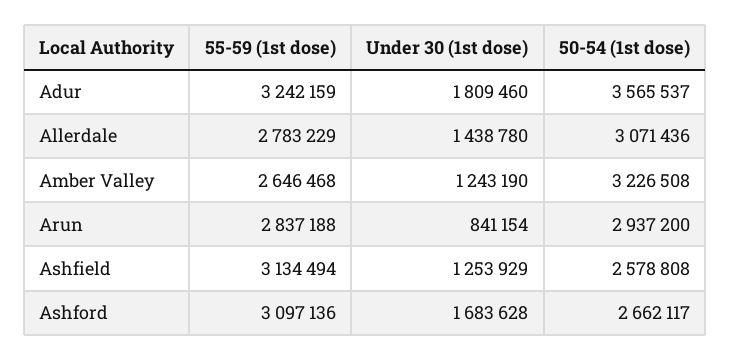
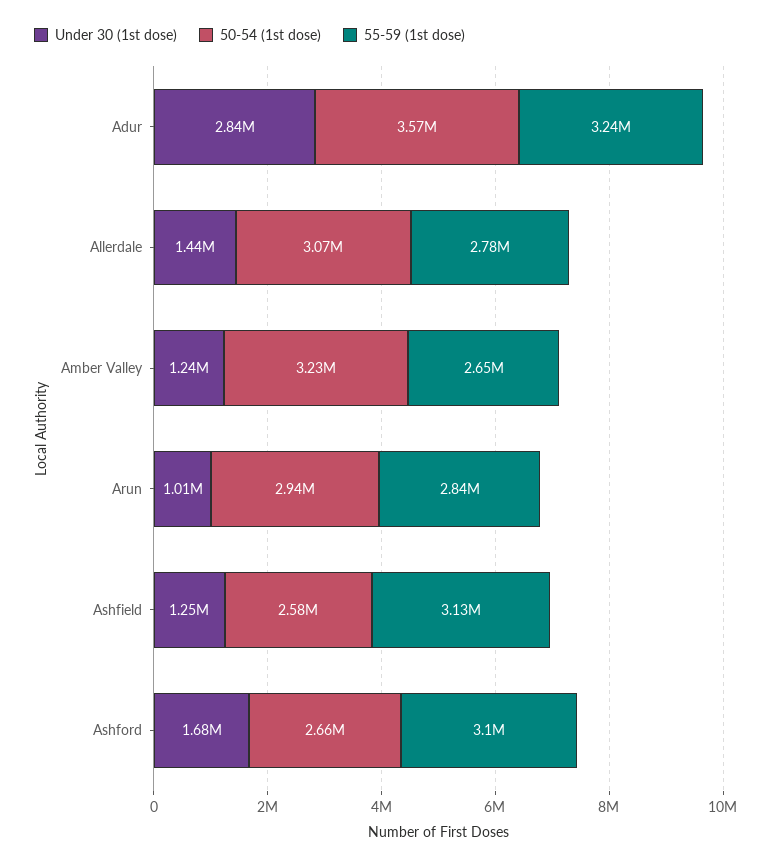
Under 30 (1st dose), Adur: 1809460 -> 2840000
Under 30 (1st dose), Arun: 841154 -> 1010000

